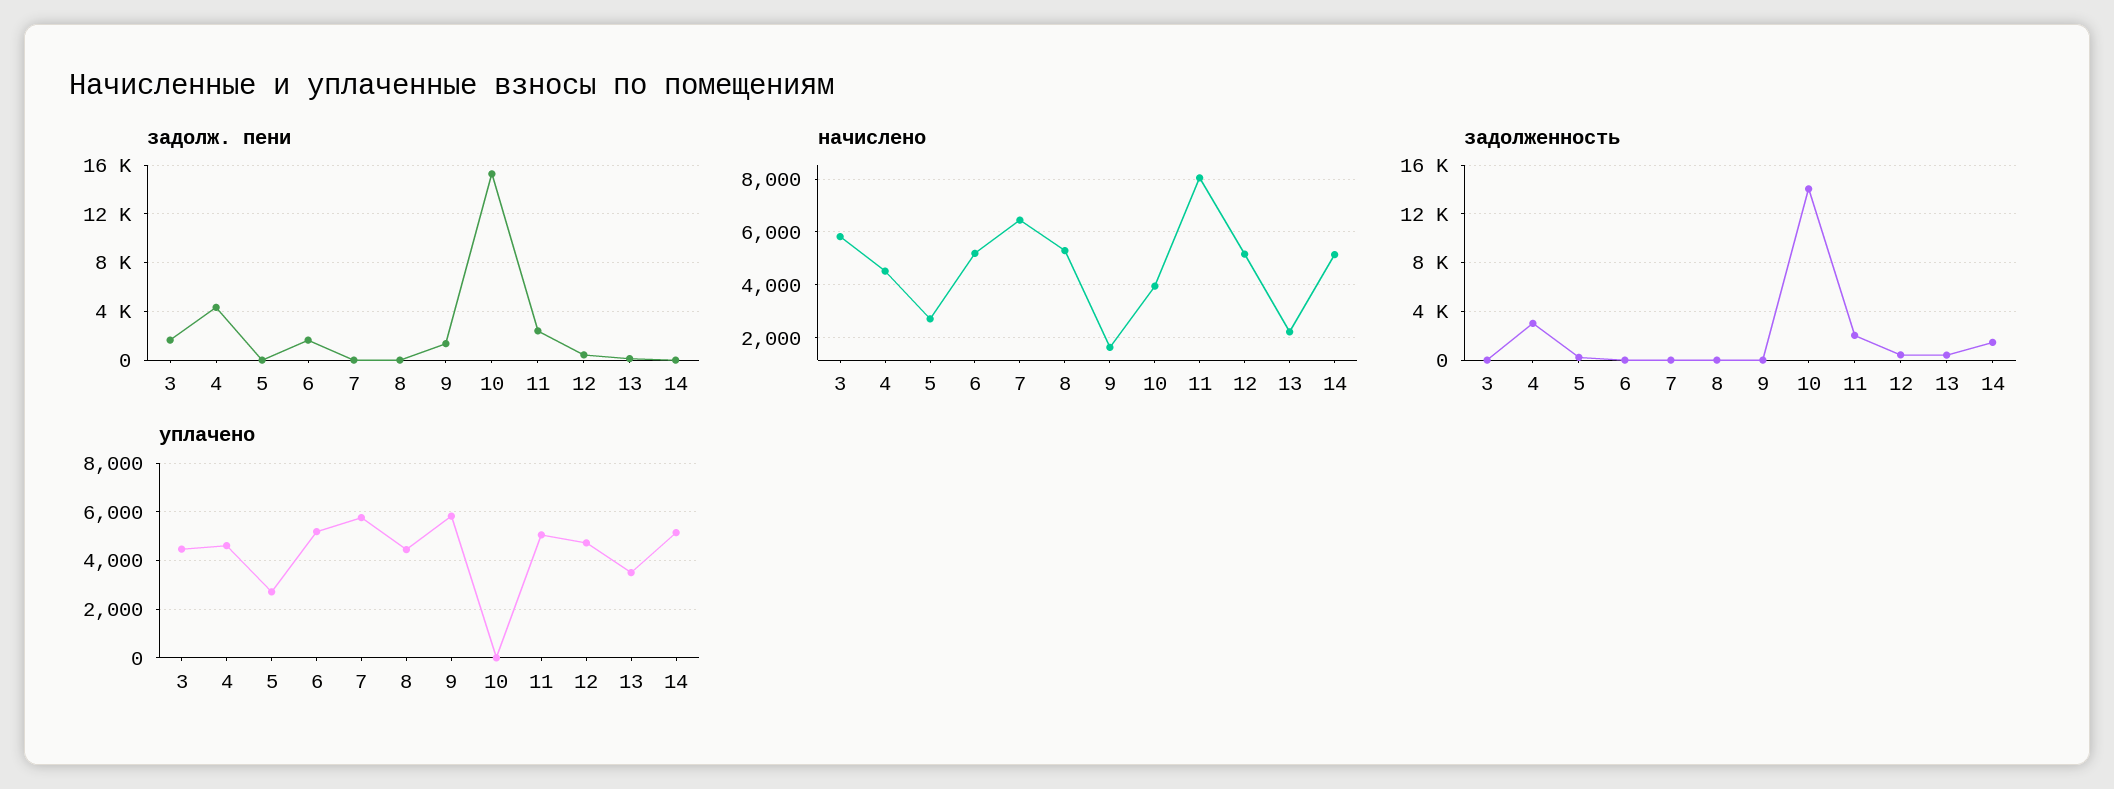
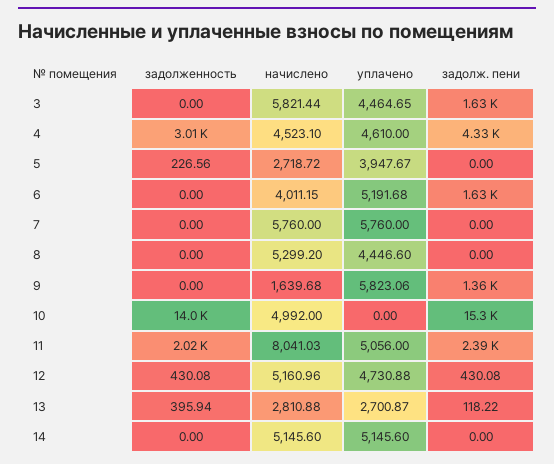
начислено, 6: 5250 -> 4011.15
начислено, 7: 6500 -> 5760
начислено, 10: 4000 -> 4992
начислено, 13: 2250 -> 2810.88
задолженность, 14: 1500 -> 0
уплачено, 5: 2750 -> 3947.67
уплачено, 13: 3500 -> 2700.87

